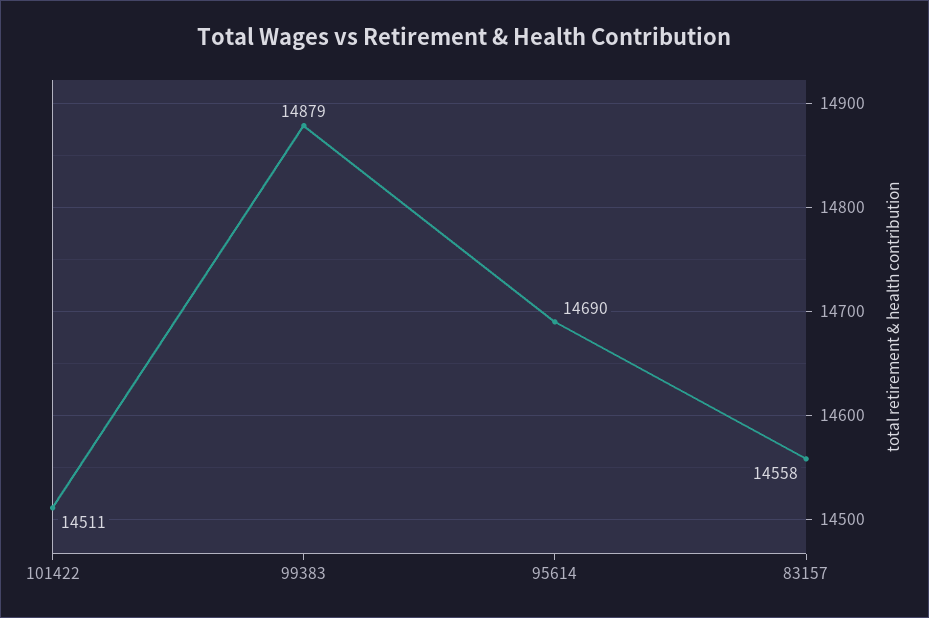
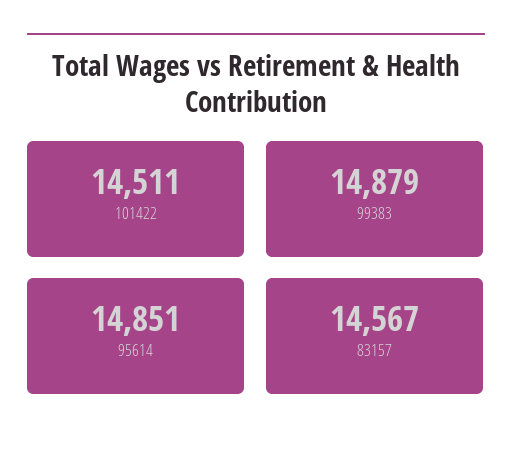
95614: 14690 -> 14851
83157: 14558 -> 14567

